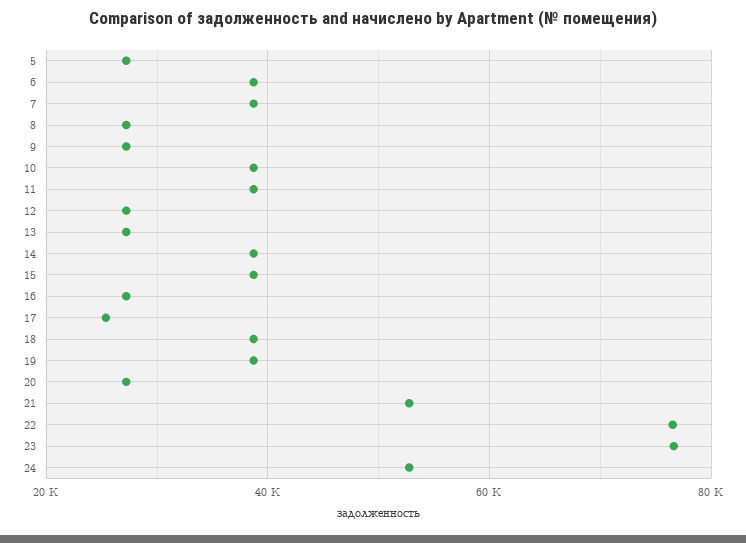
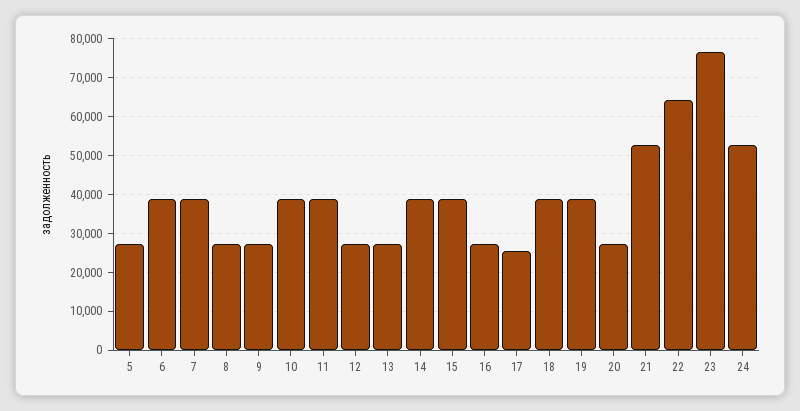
22: 76000 -> 64000

